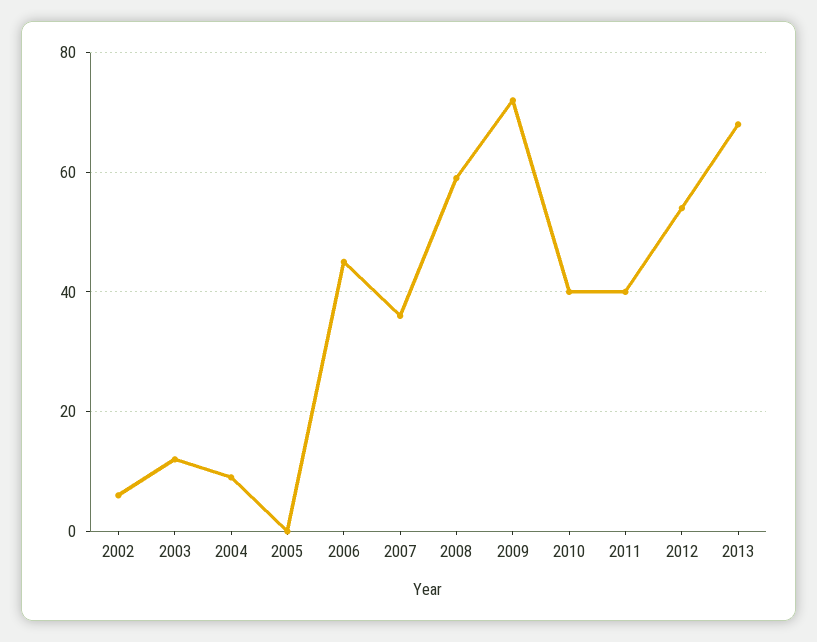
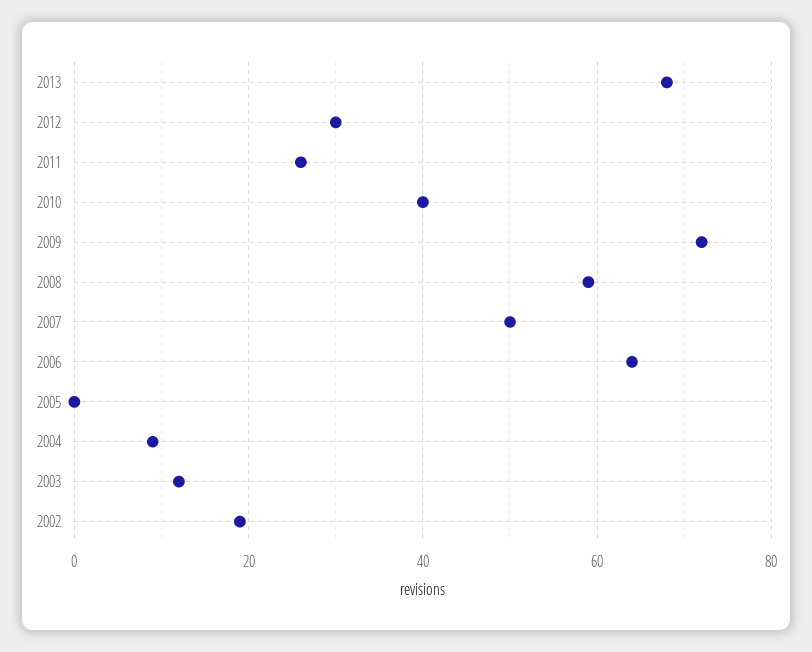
2002: 5 -> 20
2006: 45 -> 65
2007: 35 -> 50
2011: 40 -> 25
2012: 55 -> 30

